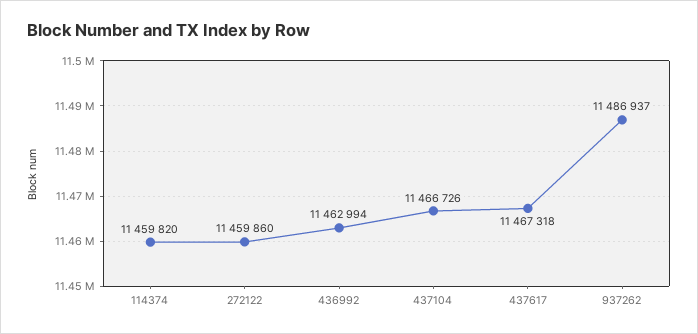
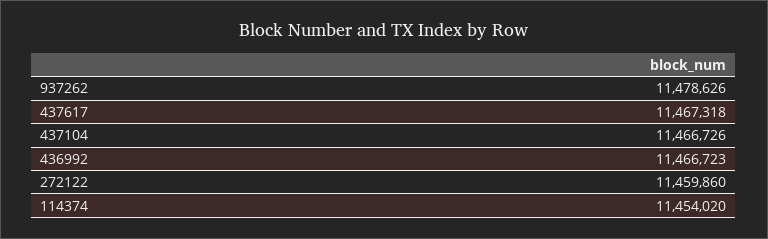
114374: 11459820 -> 11454020
436992: 11462994 -> 11466723
937262: 11486937 -> 11478626

